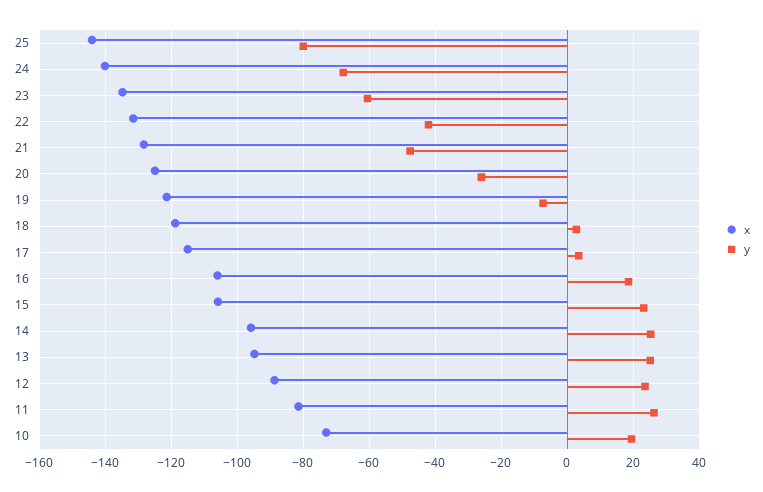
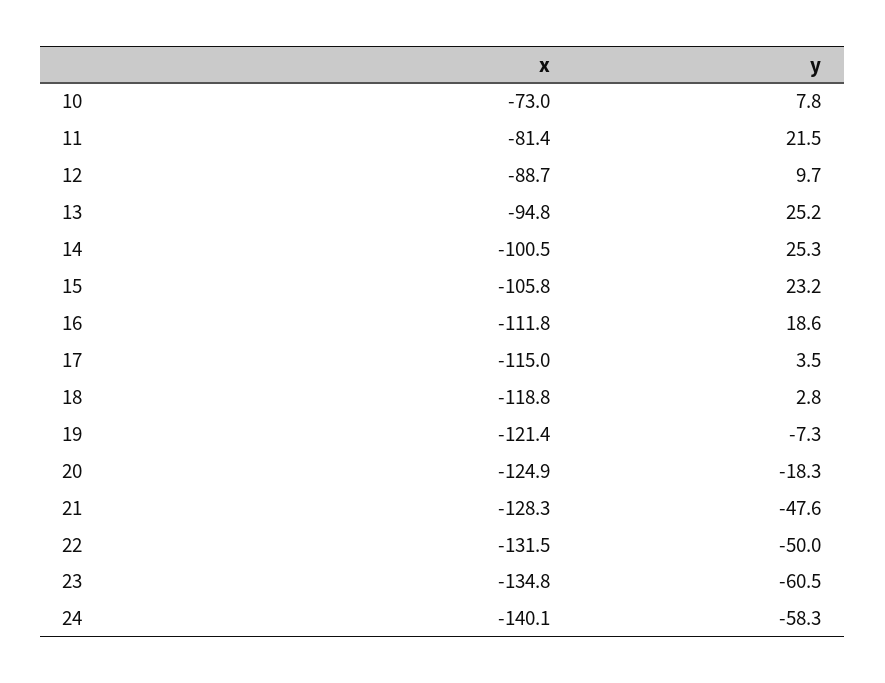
x, 25: -144 -> none
y, 25: -80 -> none
y, 24: -68 -> -58.3
y, 22: -42 -> -50
y, 20: -26 -> -18.3
x, 16: -106 -> -111.8
x, 14: -96 -> -100.5
y, 12: 24 -> 9.7
y, 11: 26 -> 21.5
y, 10: 20 -> 7.8

